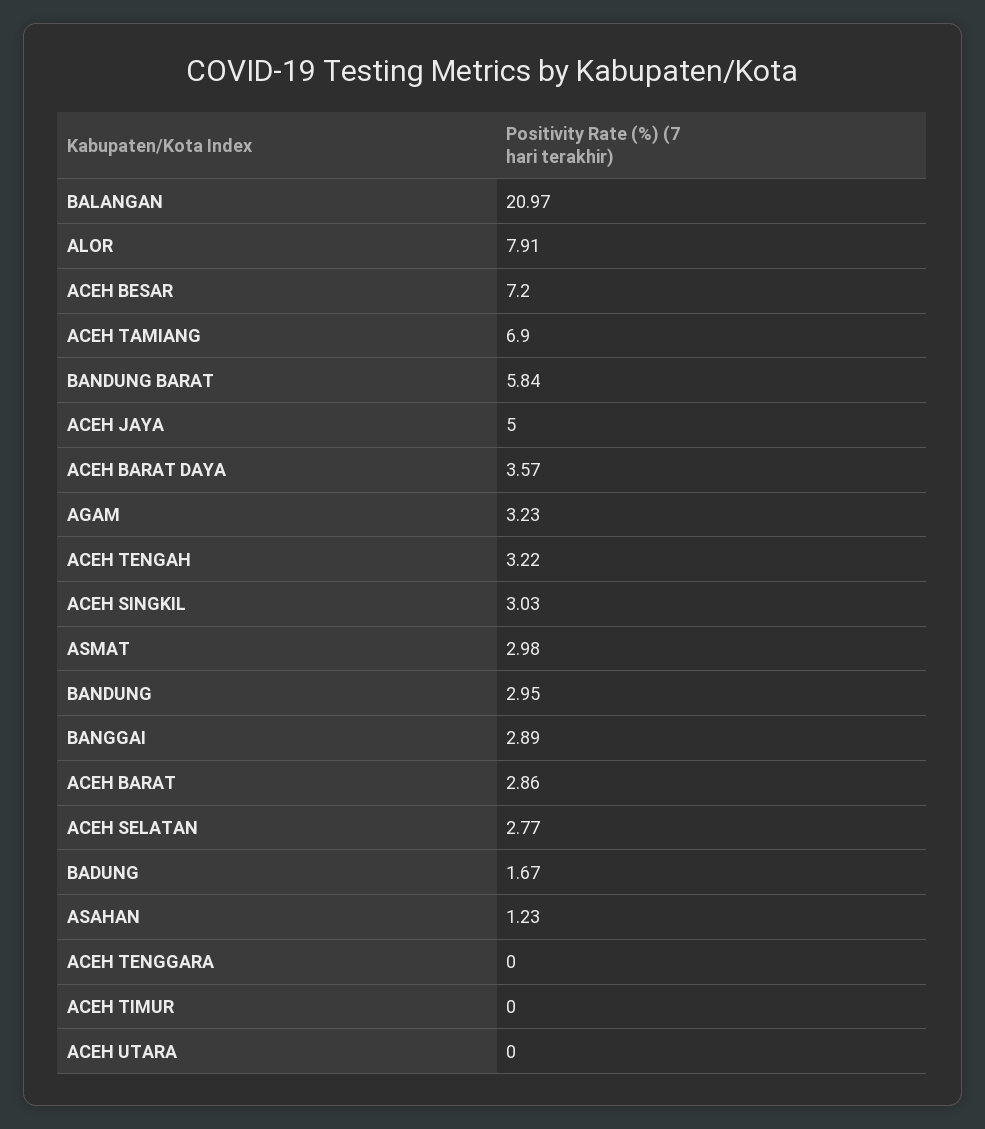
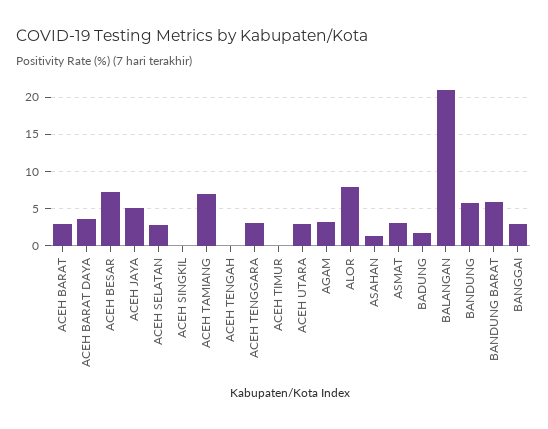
ACEH TENGAH: 3.22 -> 0
ACEH SINGKIL: 3.03 -> 0
BANDUNG: 2.95 -> 6
ACEH TENGGARA: 0 -> 3
ACEH UTARA: 0 -> 3

